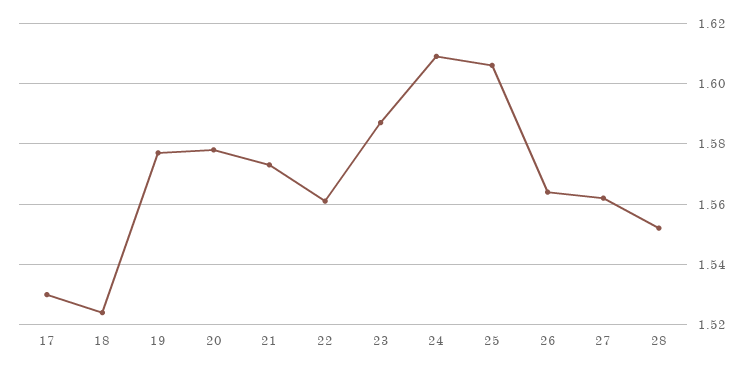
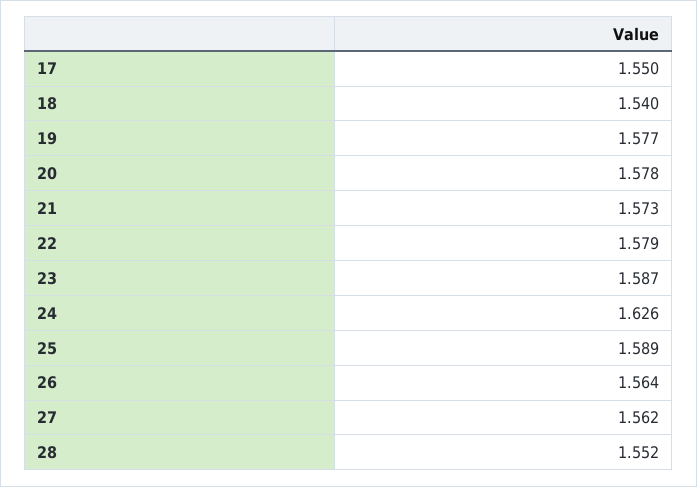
17: 1.53 -> 1.55
18: 1.525 -> 1.54
22: 1.56 -> 1.579
24: 1.61 -> 1.626
25: 1.605 -> 1.589

